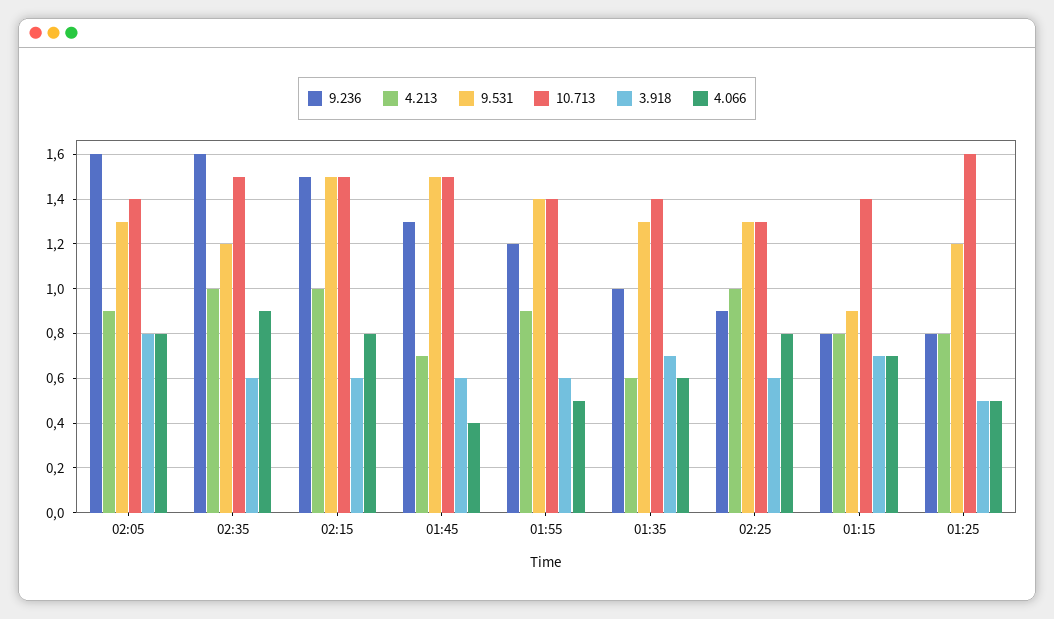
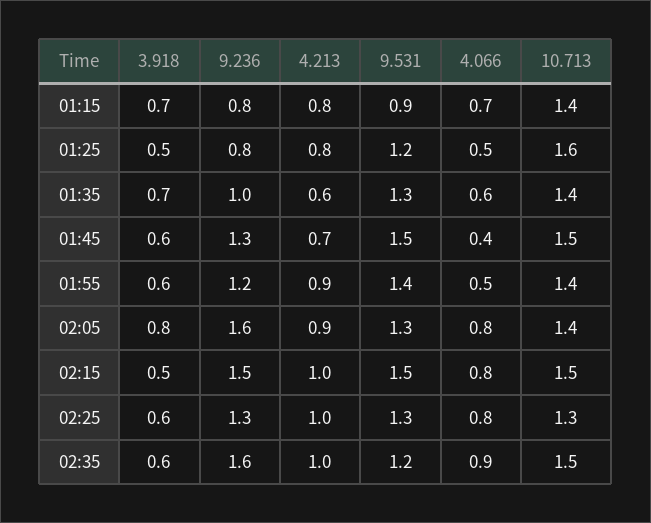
3.918, 02:15: 0.6 -> 0.5
9.236, 02:25: 0.9 -> 1.3

